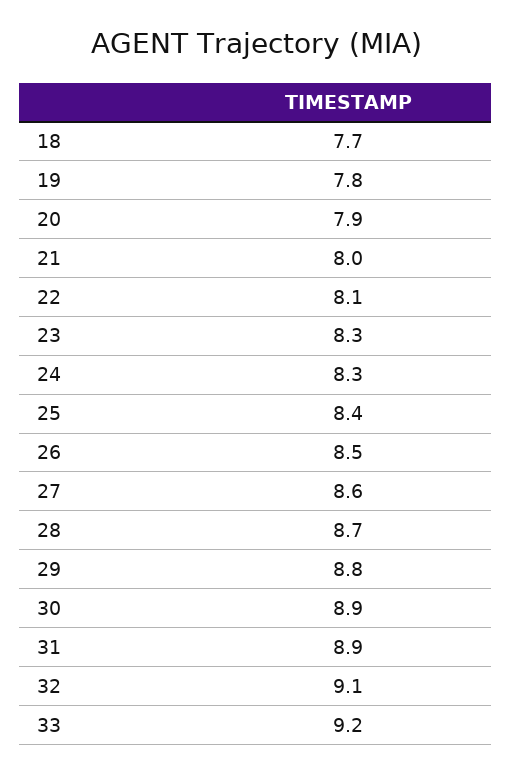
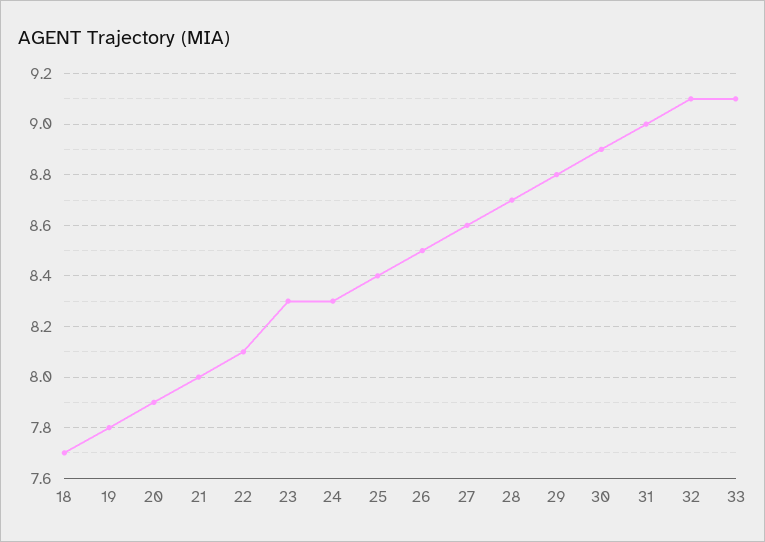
31: 8.9 -> 9
33: 9.2 -> 9.1

